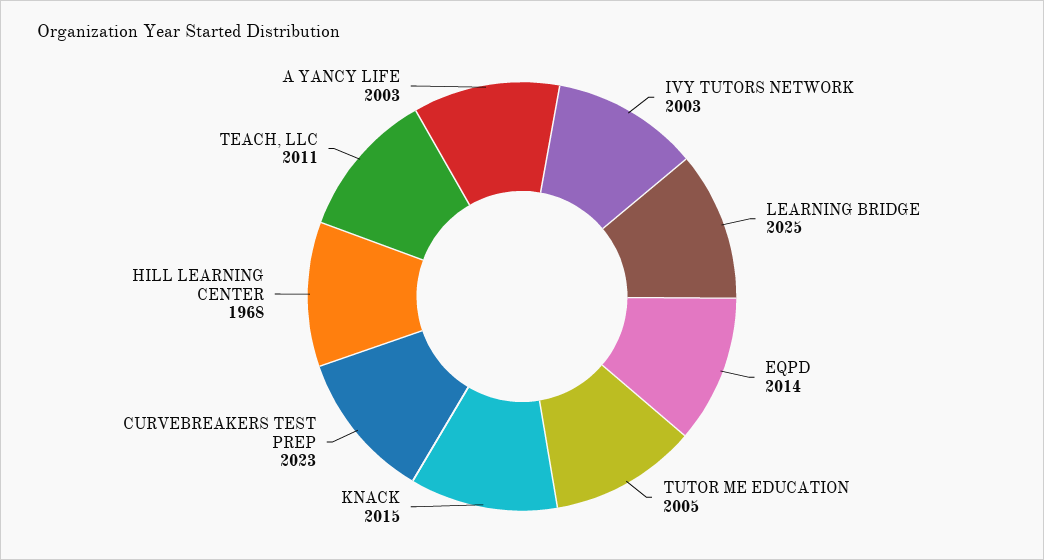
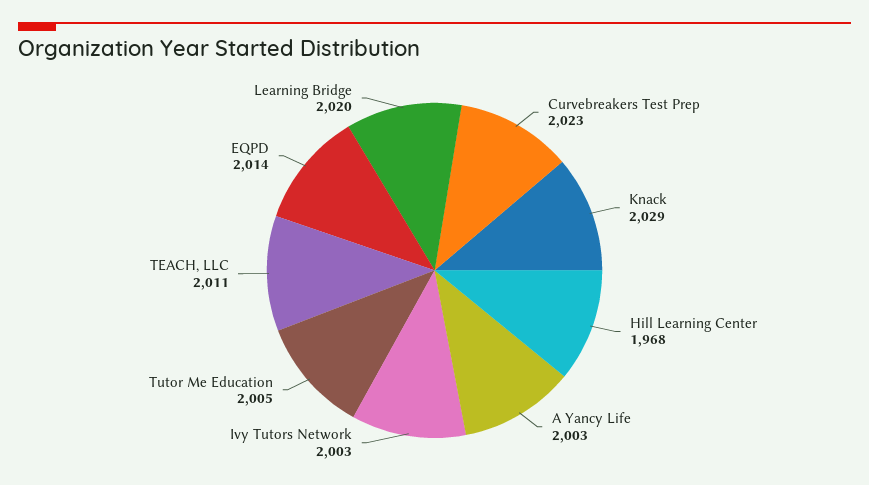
LEARNING BRIDGE: 2025 -> 2020
KNACK: 2015 -> 2029

